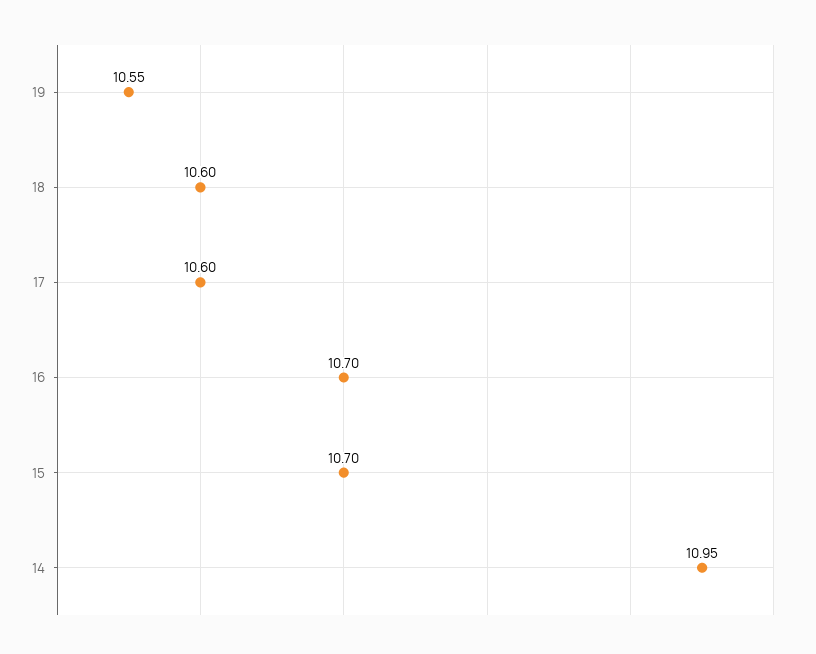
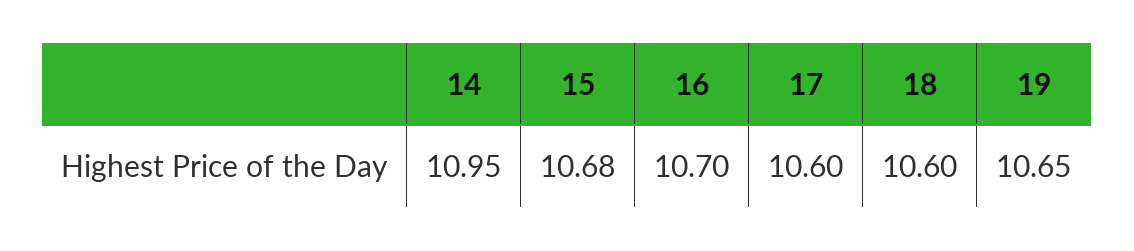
19: 10.55 -> 10.65
15: 10.7 -> 10.68

